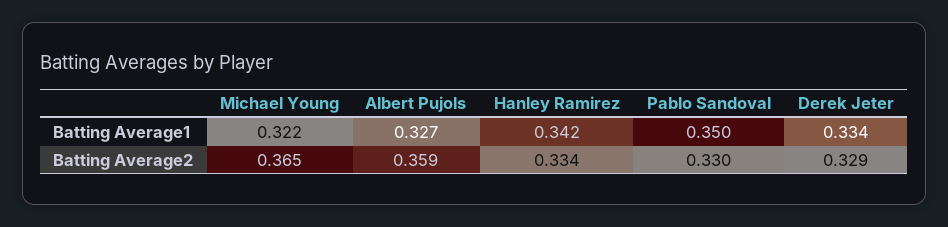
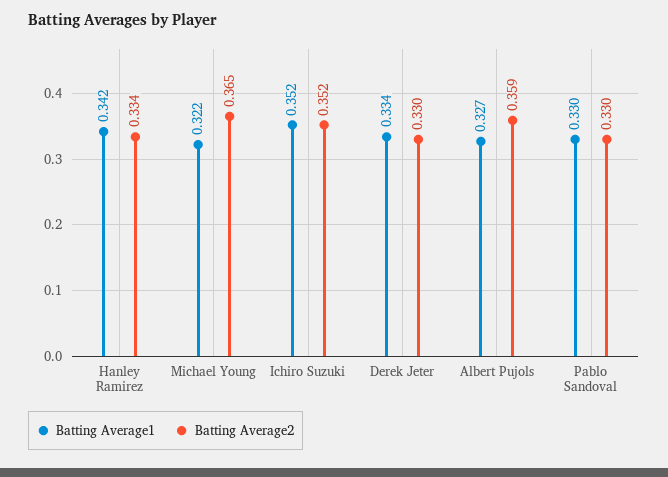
Batting Average1, Pablo Sandoval: 0.35 -> 0.33
Batting Average2, Derek Jeter: 0.329 -> 0.33
Batting Average1, Ichiro Suzuki: none -> 0.352
Batting Average2, Ichiro Suzuki: none -> 0.352

